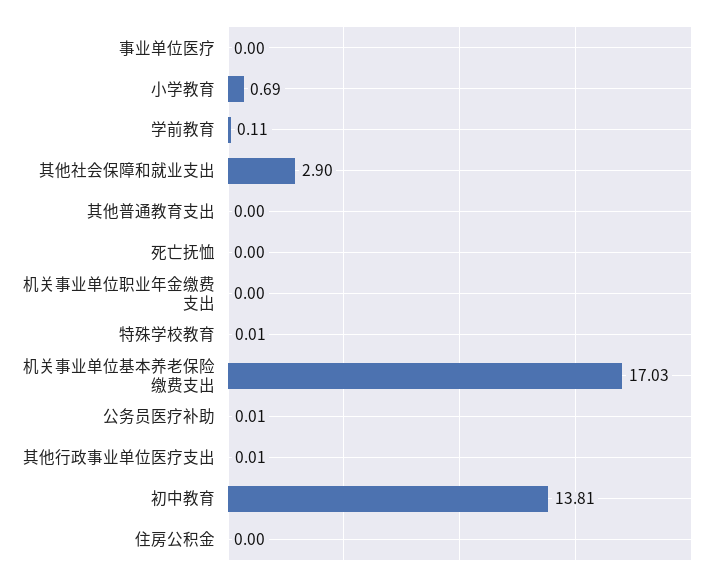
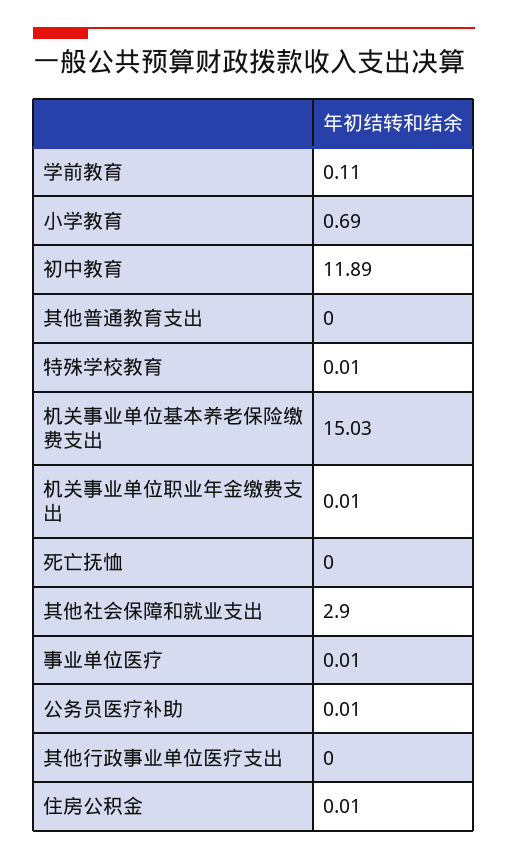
事业单位医疗: 0 -> 0.01
机关事业单位职业年金缴费支出: 0 -> 0.01
机关事业单位基本养老保险缴费支出: 17.03 -> 15.03
其他行政事业单位医疗支出: 0.01 -> 0
初中教育: 13.81 -> 11.89
住房公积金: 0 -> 0.01

